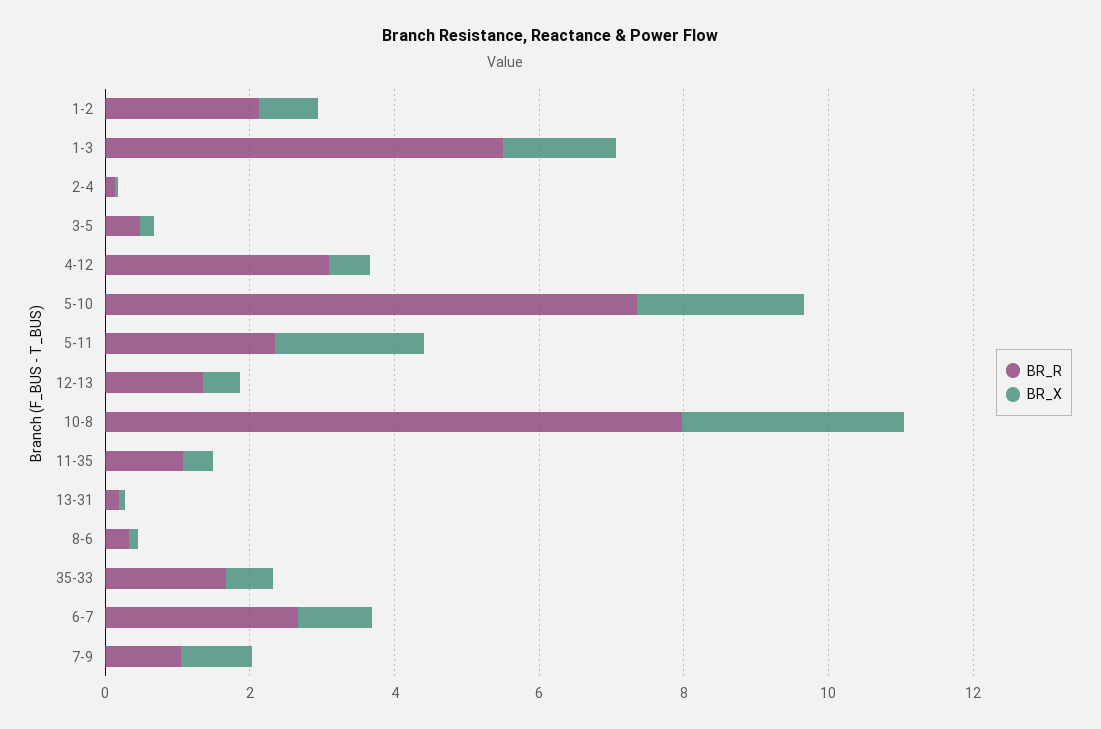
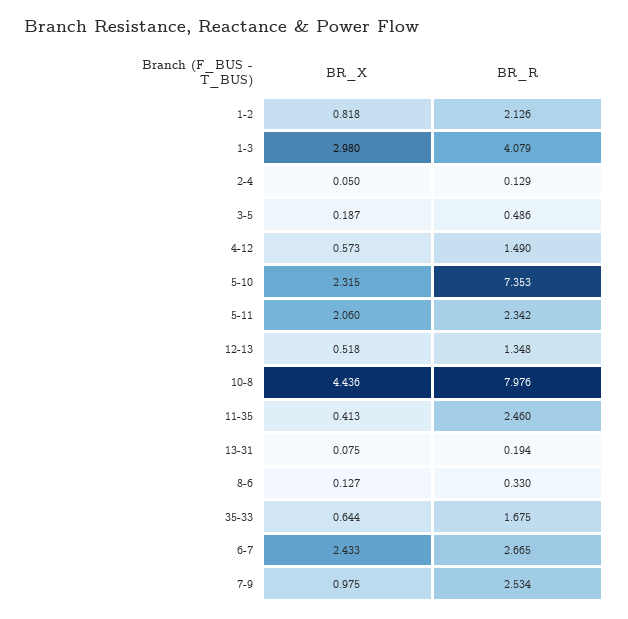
BR_R, 1-3: 5.5 -> 4.079
BR_X, 1-3: 1.5 -> 2.98
BR_R, 4-12: 3 -> 1.49
BR_X, 10-8: 3 -> 4.436
BR_R, 11-35: 1 -> 2.46
BR_X, 6-7: 1 -> 2.433
BR_R, 7-9: 1 -> 2.534

